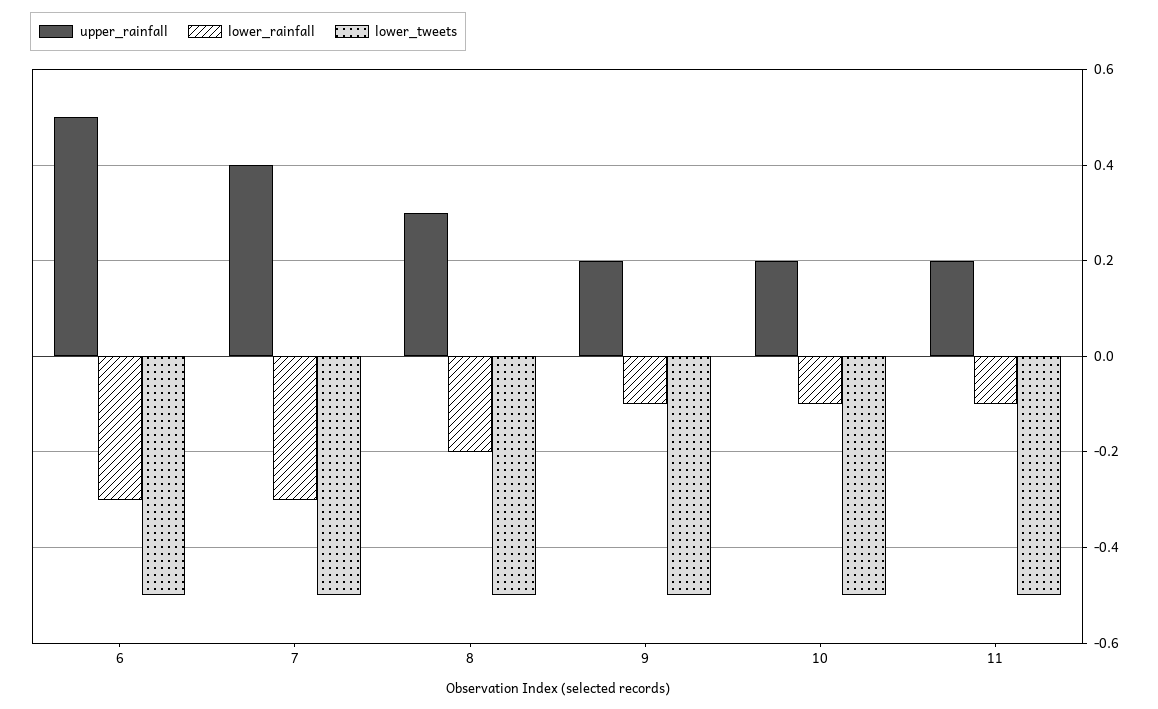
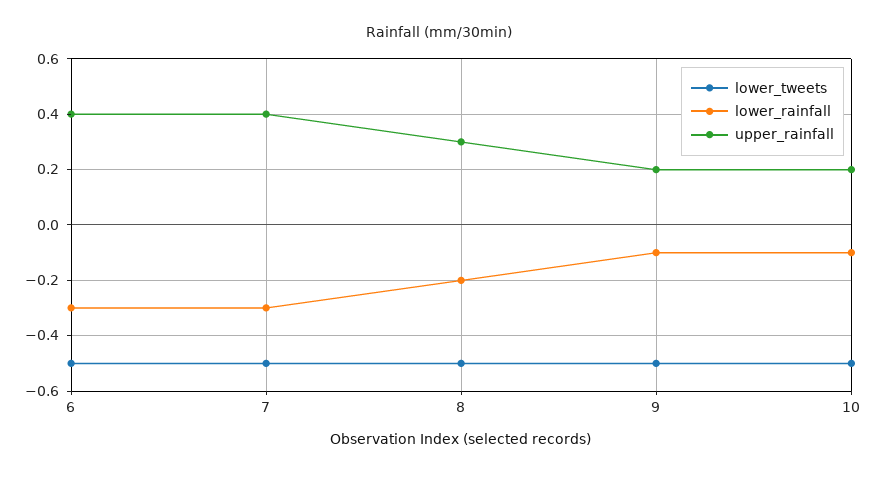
upper_rainfall, 6: 0.5 -> 0.4
upper_rainfall, 11: 0.2 -> none
lower_rainfall, 11: -0.1 -> none
lower_tweets, 11: -0.5 -> none

